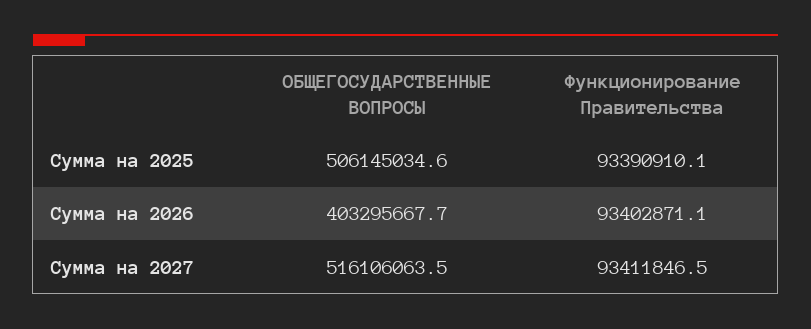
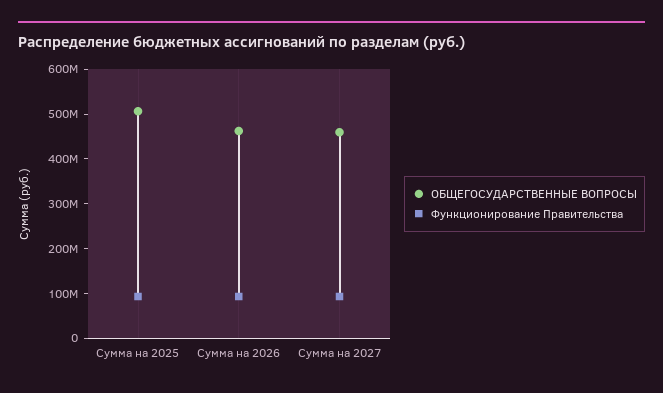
ОБЩЕГОСУДАРСТВЕННЫЕ ВОПРОСЫ, Сумма на 2026: 403295667.7 -> 460000000
ОБЩЕГОСУДАРСТВЕННЫЕ ВОПРОСЫ, Сумма на 2027: 516106063.5 -> 460000000

